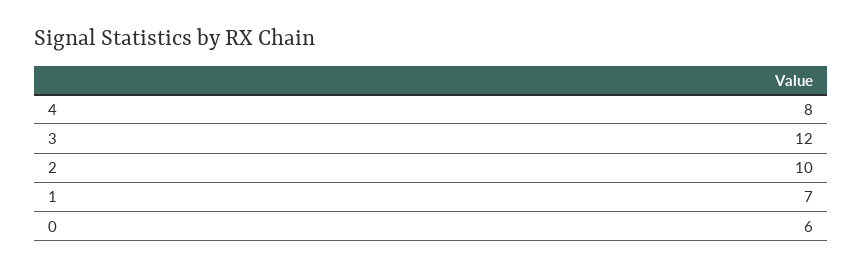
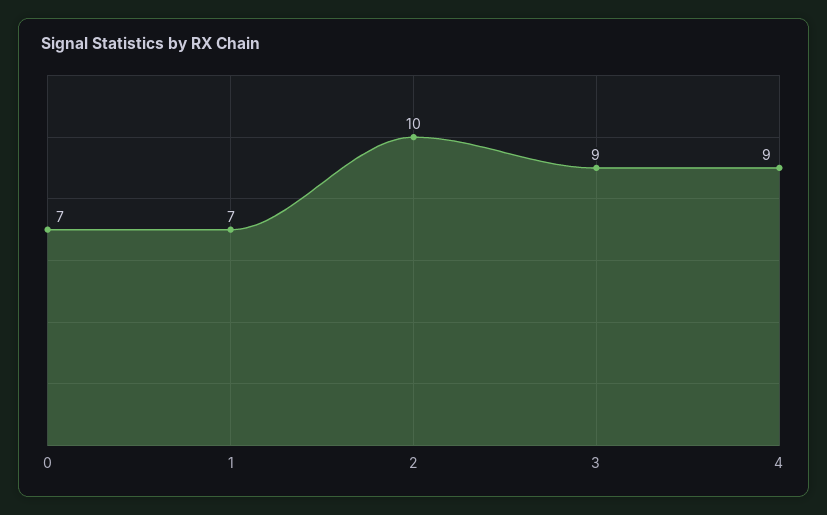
4: 8 -> 9
3: 12 -> 9
0: 6 -> 7

